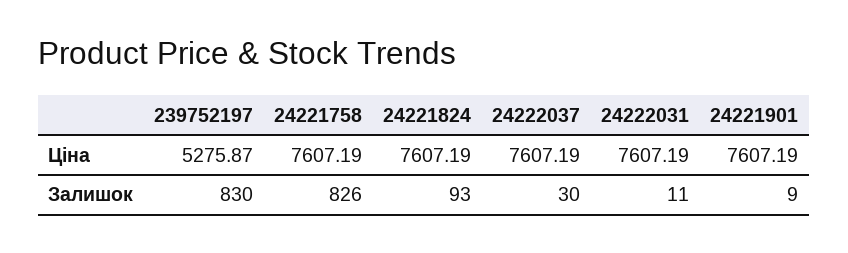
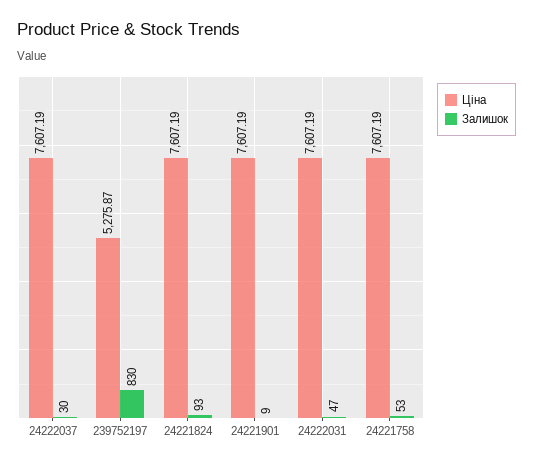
Залишок, 24221758: 826 -> 53
Залишок, 24222031: 11 -> 47

